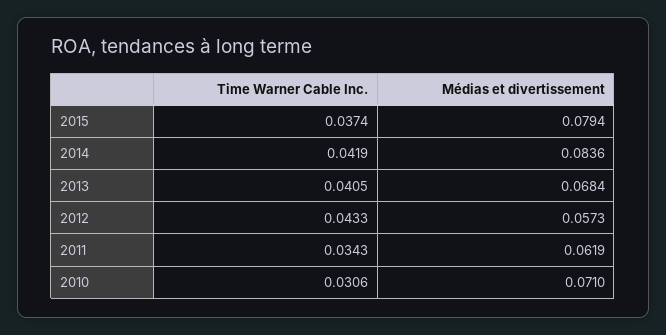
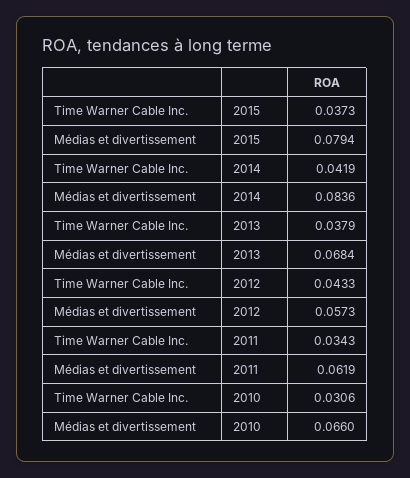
Time Warner Cable Inc., 2015: 0.0374 -> 0.0373
Time Warner Cable Inc., 2013: 0.0405 -> 0.0379
Médias et divertissement, 2010: 0.071 -> 0.066

